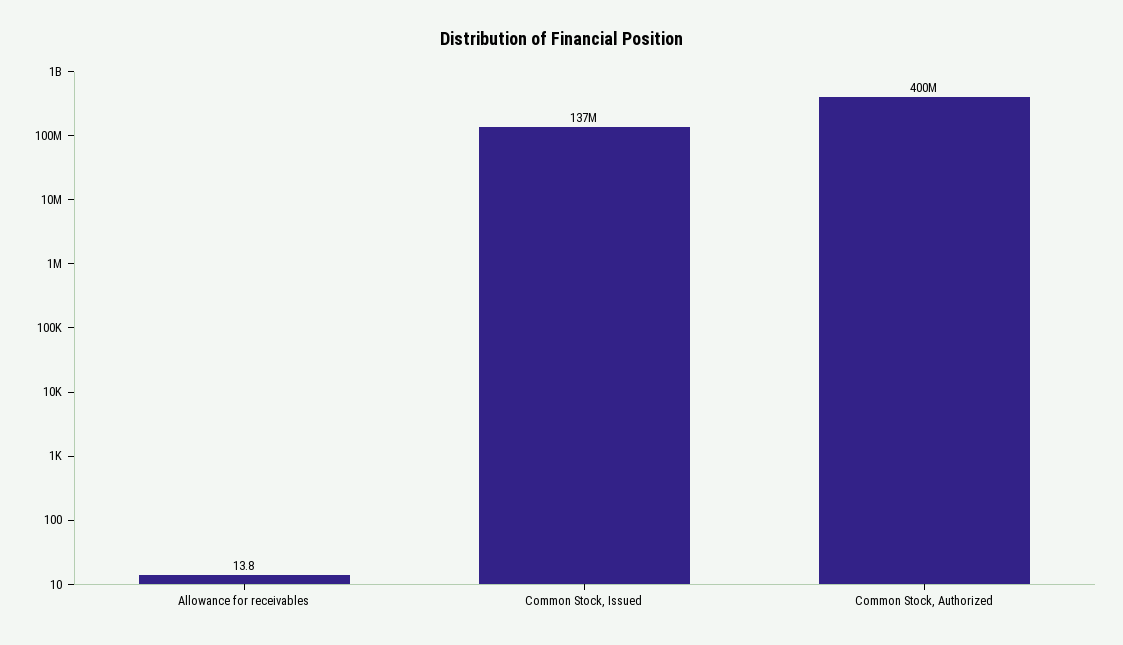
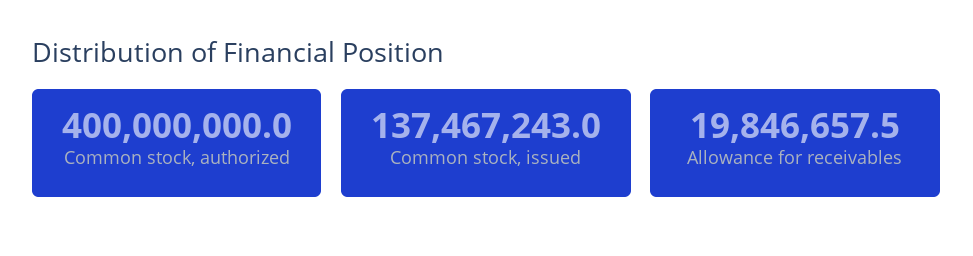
Allowance for receivables: 13.8 -> 19846657.5

